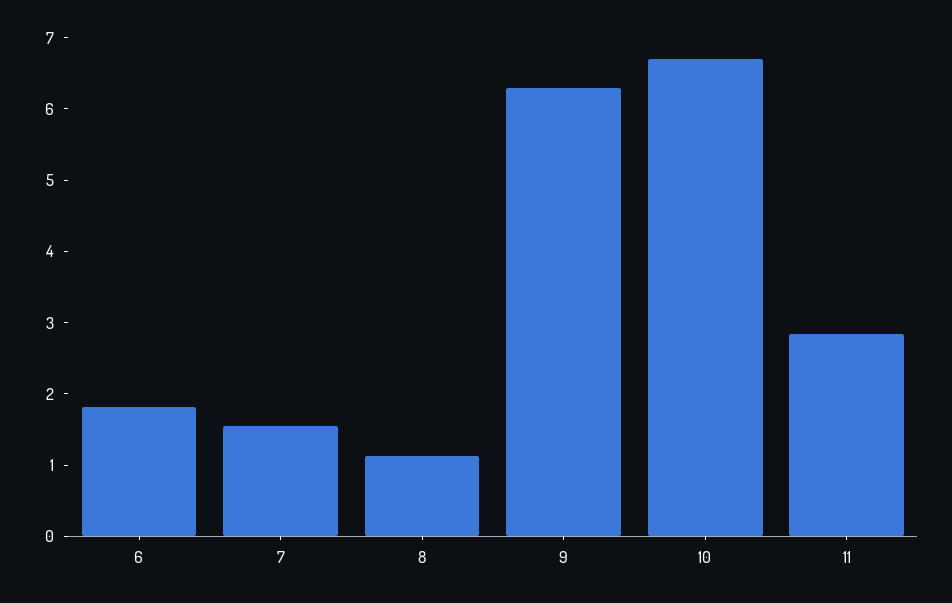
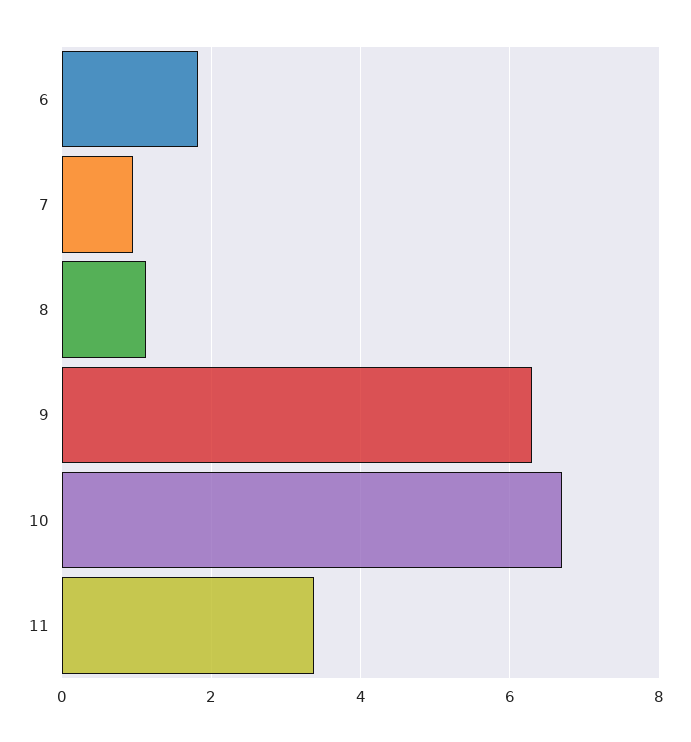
7: 1.6 -> 1
11: 2.8 -> 3.4

